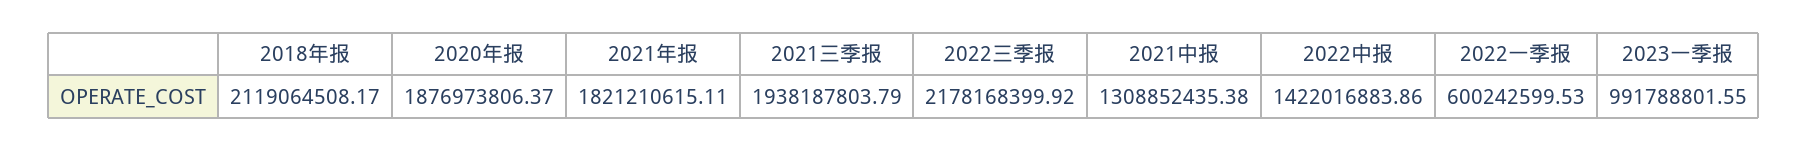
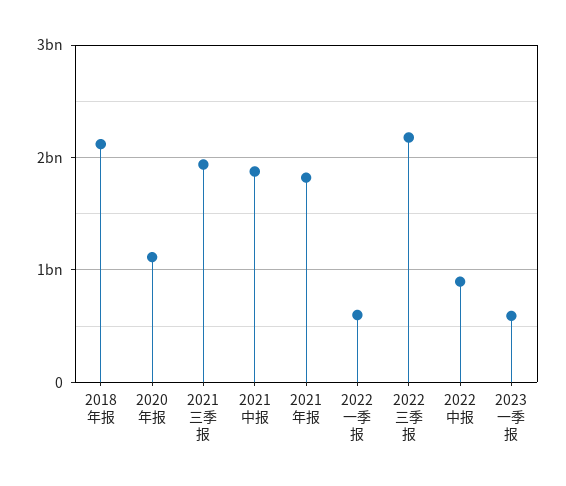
2020年报: 1876973806.37 -> 1100000000
2021中报: 1308852435.38 -> 1900000000
2022中报: 1422016883.86 -> 900000000
2023一季报: 991788801.55 -> 600000000

